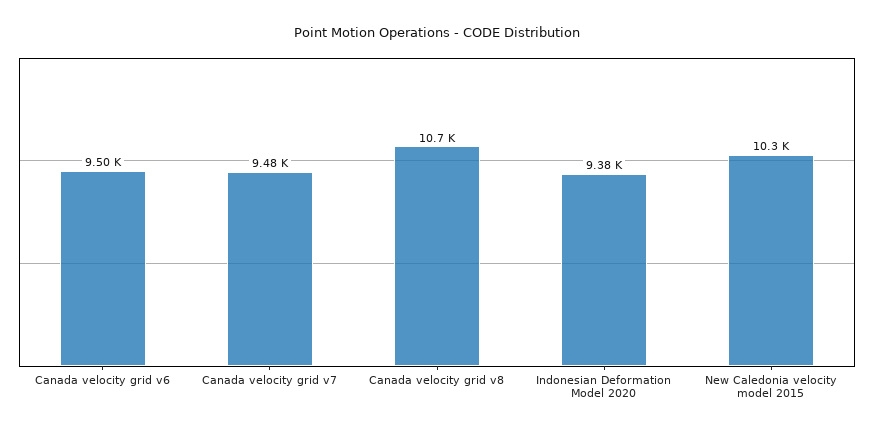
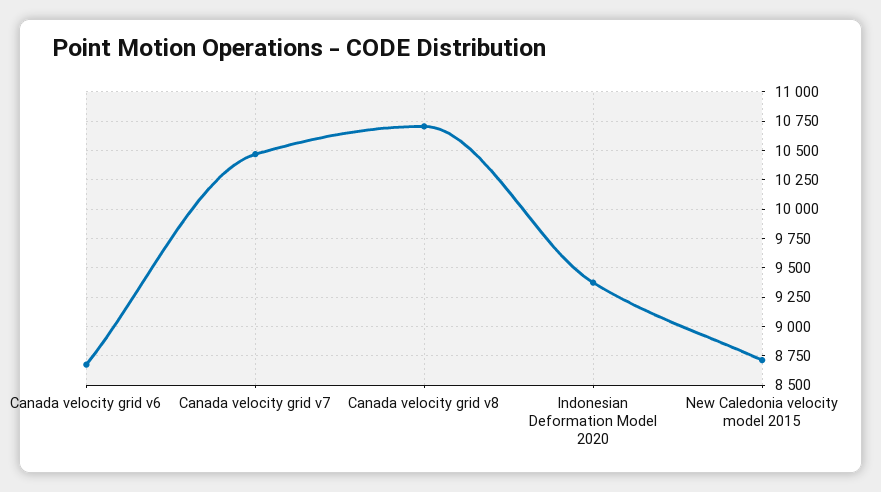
Canada velocity grid v6: 9500 -> 8750
Canada velocity grid v7: 9480 -> 10500
New Caledonia velocity model 2015: 10300 -> 8750

